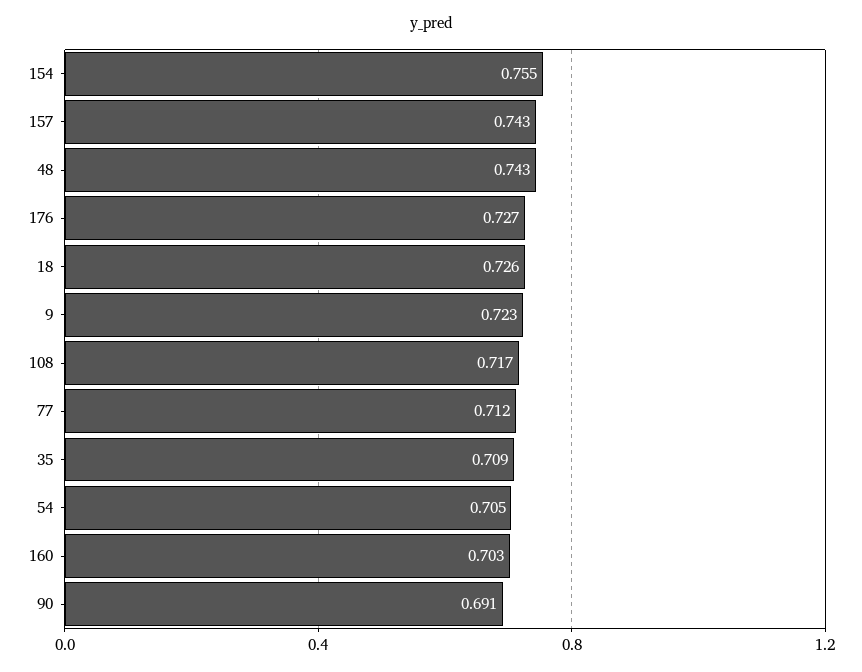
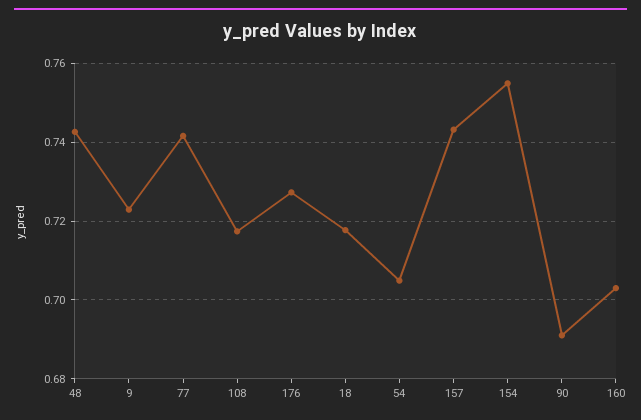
18: 0.726 -> 0.718
77: 0.712 -> 0.742
35: 0.709 -> none

